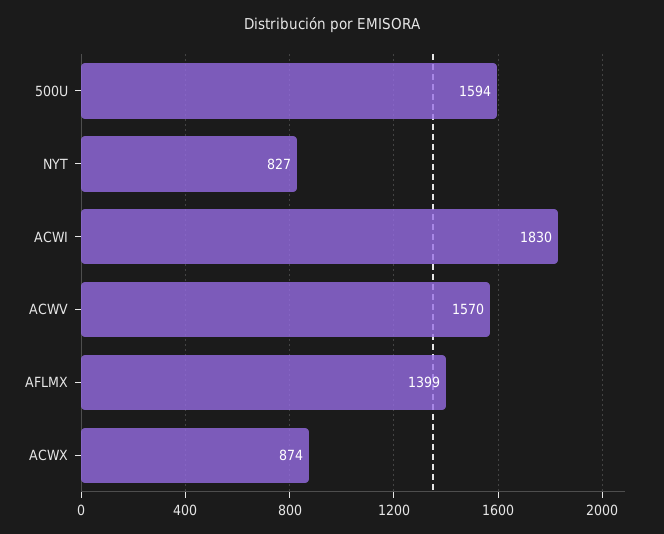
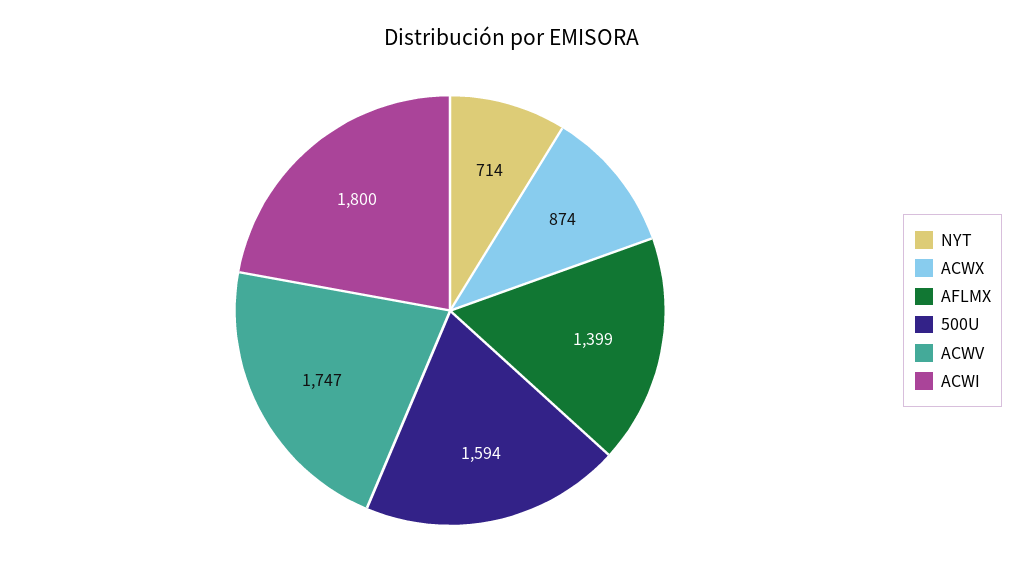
NYT: 827 -> 714
ACWI: 1830 -> 1800
ACWV: 1570 -> 1747

